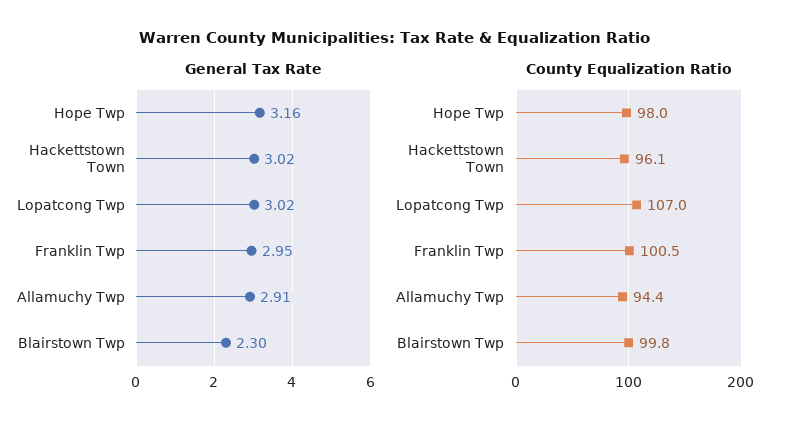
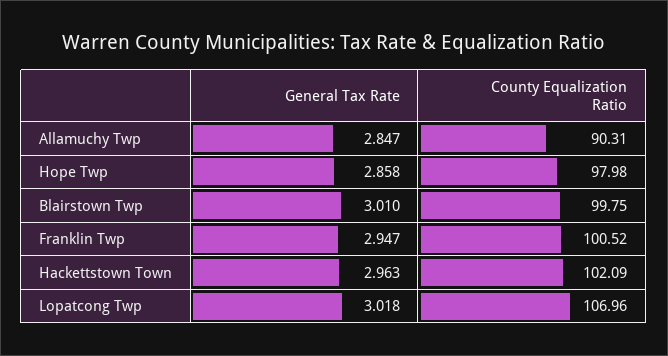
General Tax Rate, Hope Twp: 3.16 -> 2.858
General Tax Rate, Hackettstown Town: 3.02 -> 2.963
General Tax Rate, Allamuchy Twp: 2.91 -> 2.847
General Tax Rate, Blairstown Twp: 2.3 -> 3.01
County Equalization Ratio, Hackettstown Town: 96.1 -> 102.09
County Equalization Ratio, Allamuchy Twp: 94.4 -> 90.31

